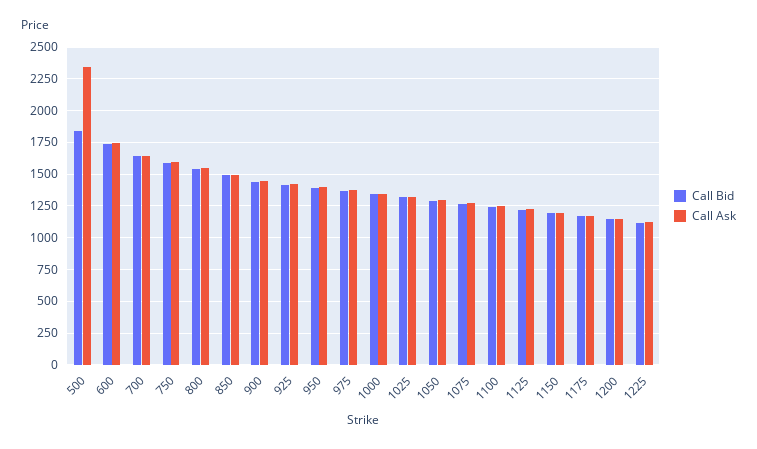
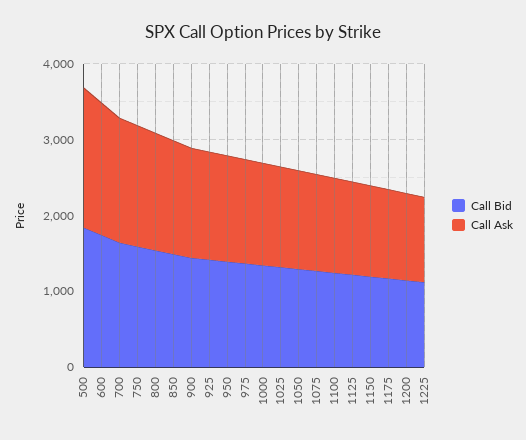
Call Ask, 500: 2350 -> 1800

